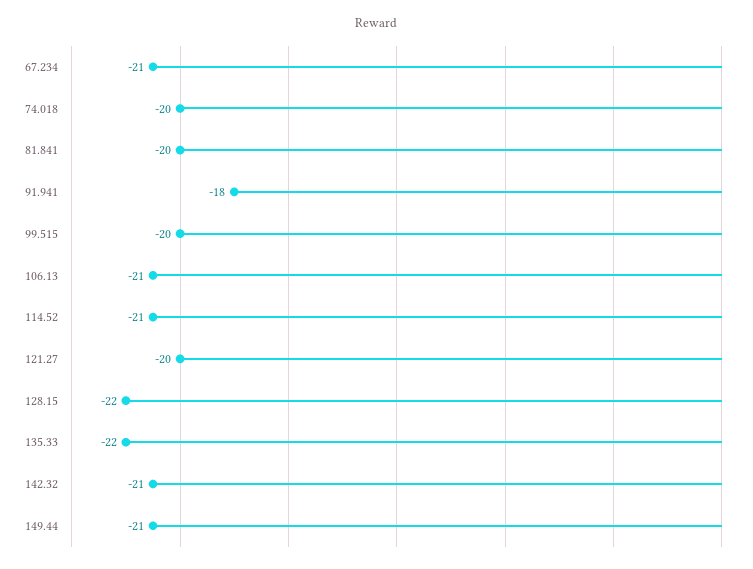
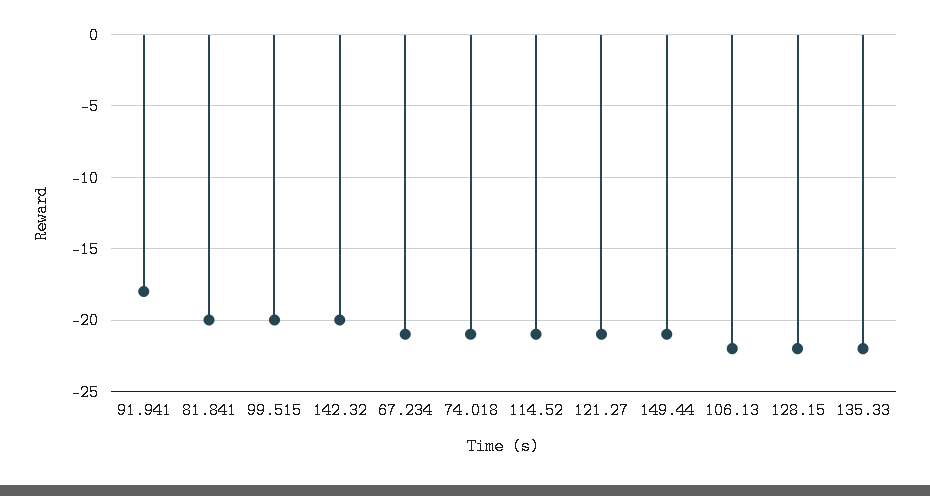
74.018: -20 -> -21
106.13: -21 -> -22
121.27: -20 -> -21
142.32: -21 -> -20

